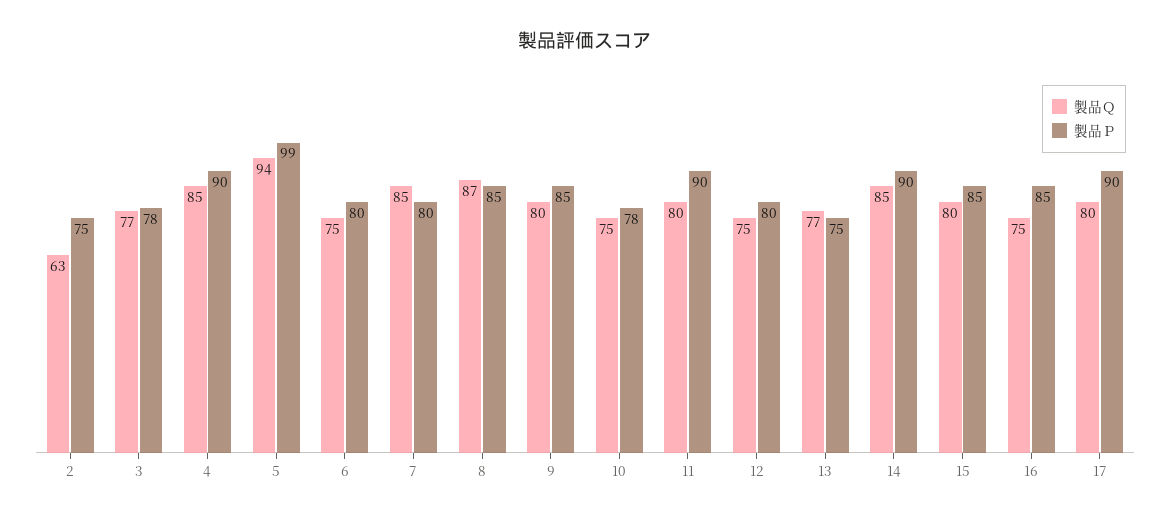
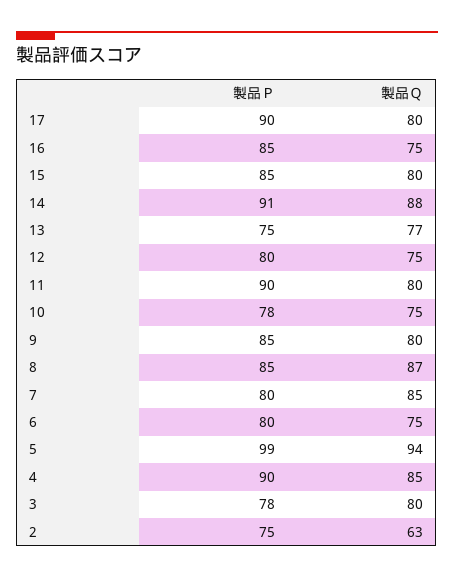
製品Ｑ, 3: 77 -> 80
製品Ｑ, 14: 85 -> 88
製品Ｐ, 14: 90 -> 91

